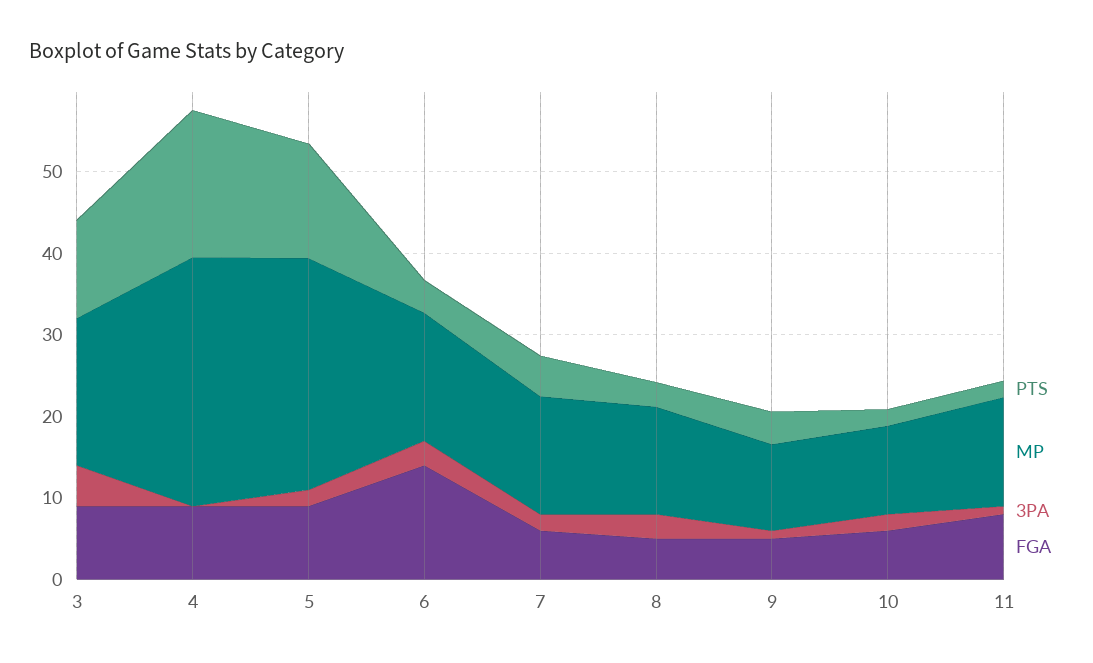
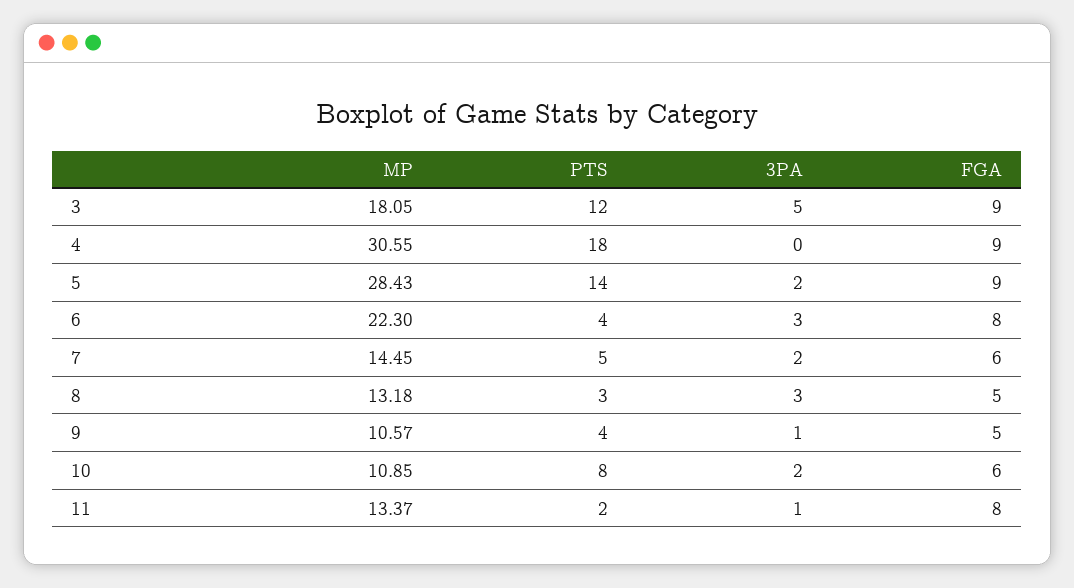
MP, 6: 16 -> 22.3
FGA, 6: 14 -> 8
PTS, 10: 2 -> 8

